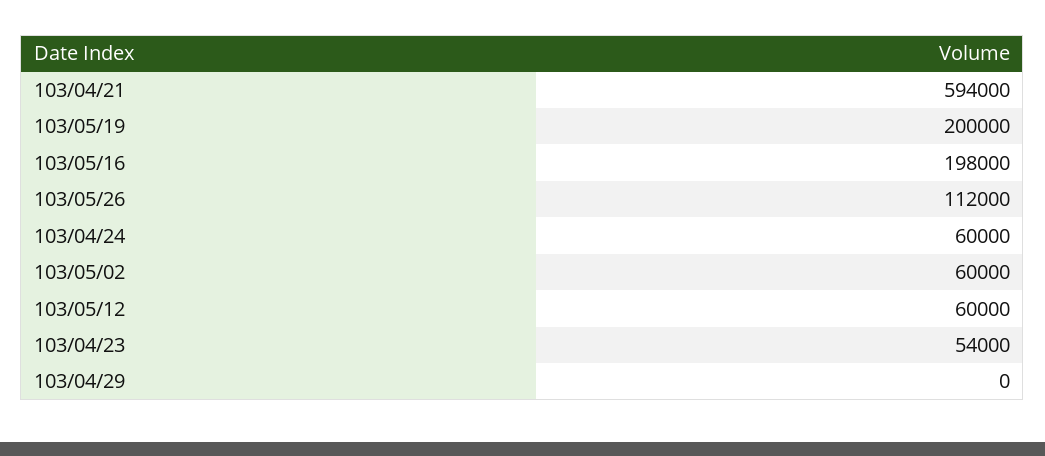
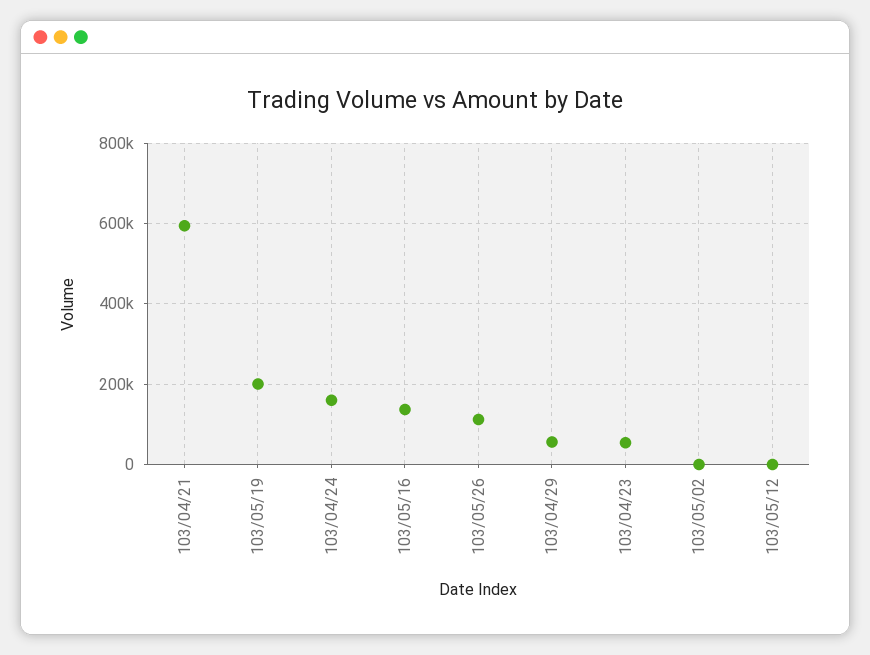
103/05/16: 198000 -> 140000
103/04/24: 60000 -> 160000
103/05/02: 60000 -> 0
103/05/12: 60000 -> 0
103/04/29: 0 -> 60000

